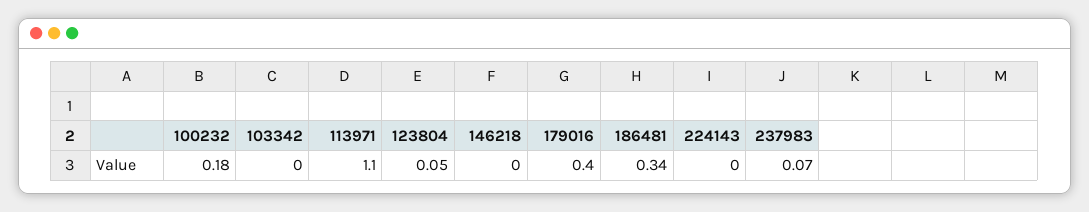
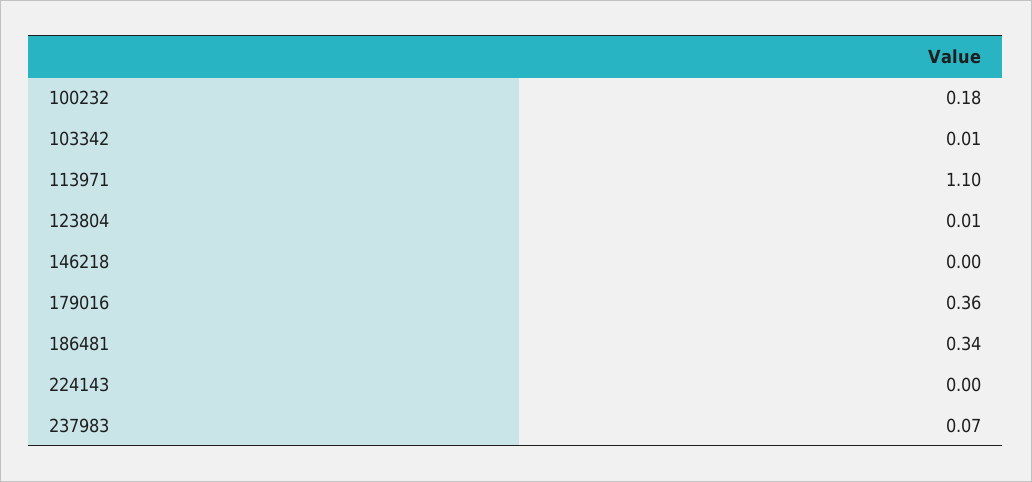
103342: 0 -> 0.01
123804: 0.05 -> 0.01
179016: 0.4 -> 0.36

